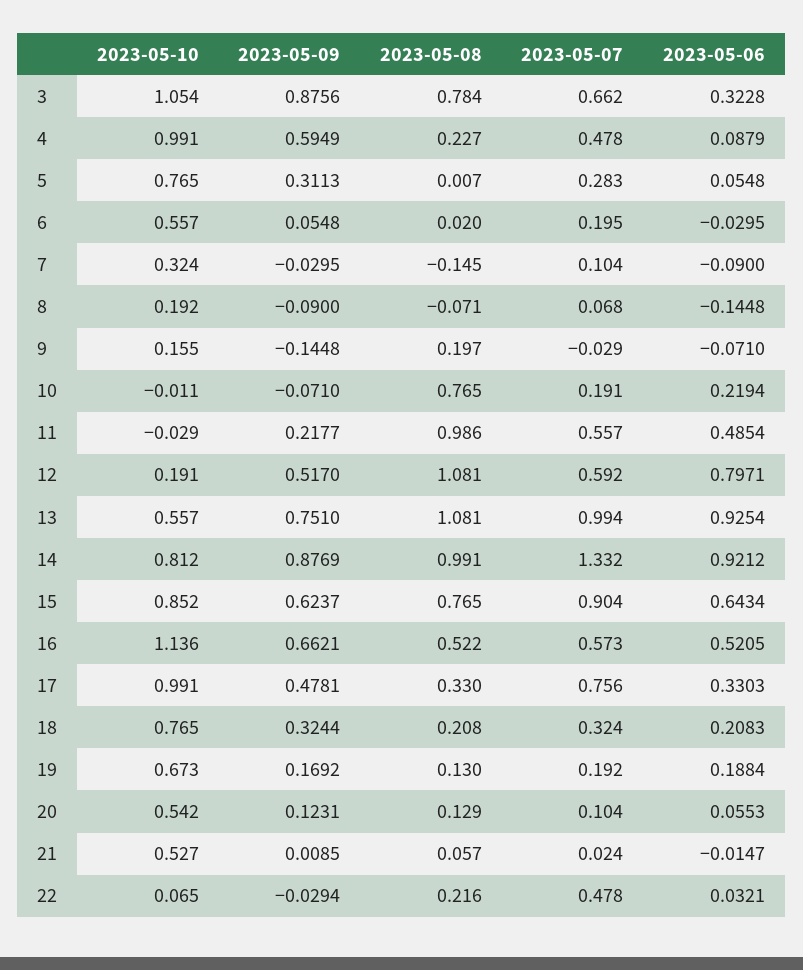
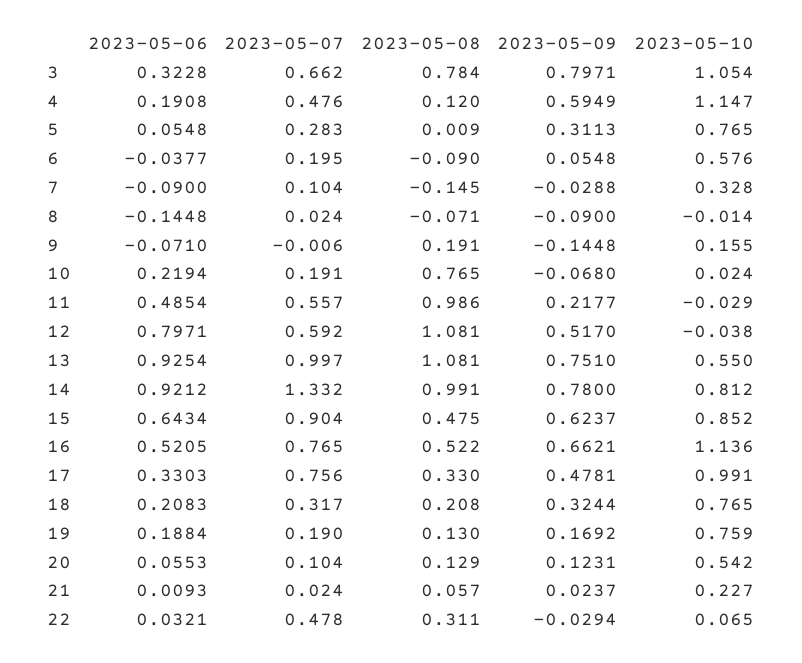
2023-05-09, 3: 0.8756 -> 0.7971
2023-05-10, 4: 0.991 -> 1.147
2023-05-08, 4: 0.227 -> 0.12
2023-05-07, 4: 0.478 -> 0.476
2023-05-06, 4: 0.0879 -> 0.1908
2023-05-08, 5: 0.007 -> 0.009
2023-05-10, 6: 0.557 -> 0.576
2023-05-08, 6: 0.02 -> -0.09
2023-05-06, 6: -0.0295 -> -0.0377
2023-05-10, 7: 0.324 -> 0.328
2023-05-09, 7: -0.0295 -> -0.0288
2023-05-10, 8: 0.192 -> -0.014
2023-05-07, 8: 0.068 -> 0.024
2023-05-08, 9: 0.197 -> 0.191
2023-05-07, 9: -0.029 -> -0.006
2023-05-10, 10: -0.011 -> 0.024
2023-05-09, 10: -0.071 -> -0.068
2023-05-10, 12: 0.191 -> -0.038
2023-05-10, 13: 0.557 -> 0.55
2023-05-07, 13: 0.994 -> 0.997
2023-05-09, 14: 0.8769 -> 0.78
2023-05-08, 15: 0.765 -> 0.475
2023-05-07, 16: 0.573 -> 0.765
2023-05-07, 18: 0.324 -> 0.317
2023-05-10, 19: 0.673 -> 0.759
2023-05-07, 19: 0.192 -> 0.19
2023-05-10, 21: 0.527 -> 0.227
2023-05-09, 21: 0.0085 -> 0.0237
2023-05-06, 21: -0.0147 -> 0.0093
2023-05-08, 22: 0.216 -> 0.311

